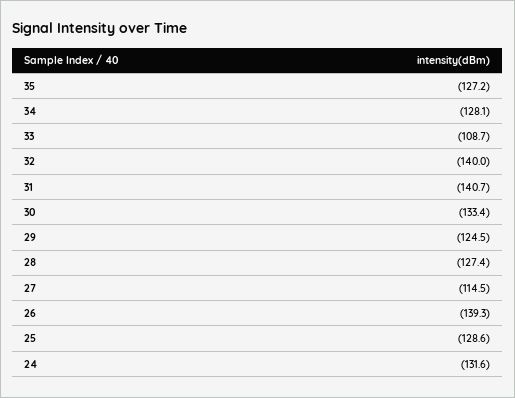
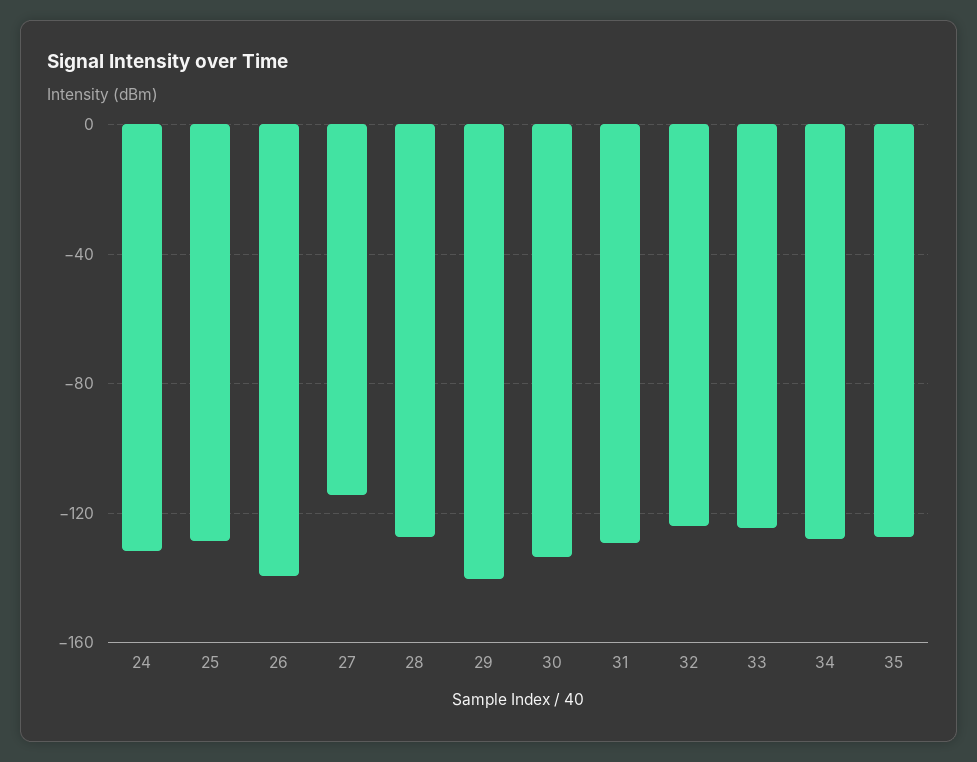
33: -108.7 -> -125
32: -140 -> -125
31: -140.7 -> -130
29: -124.5 -> -140

